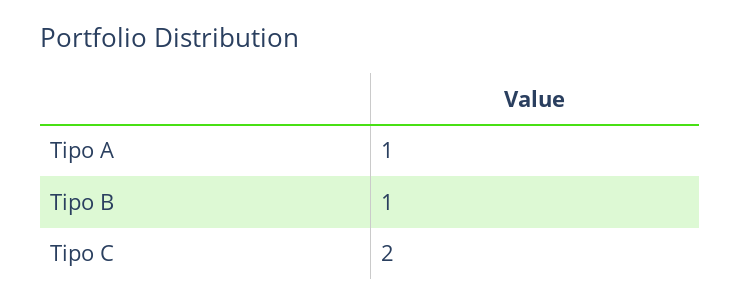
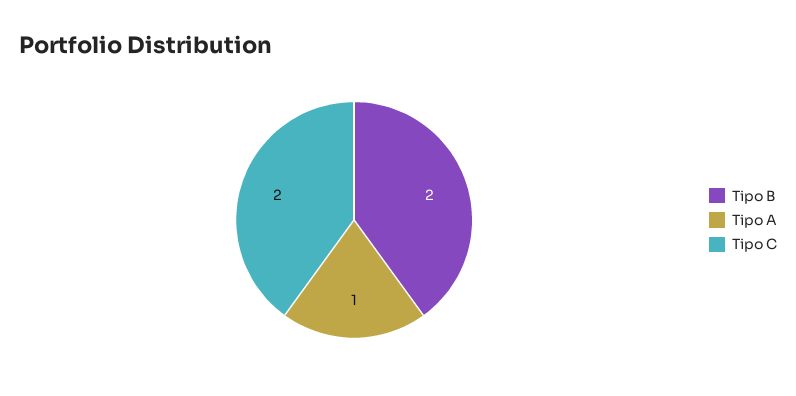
Tipo B: 1 -> 2

